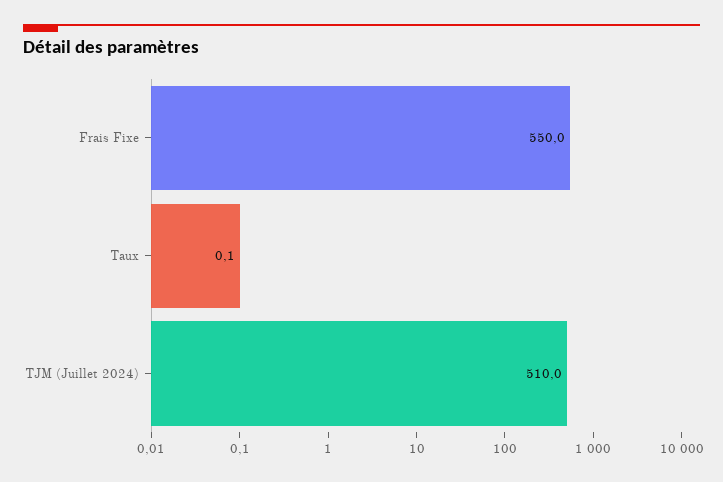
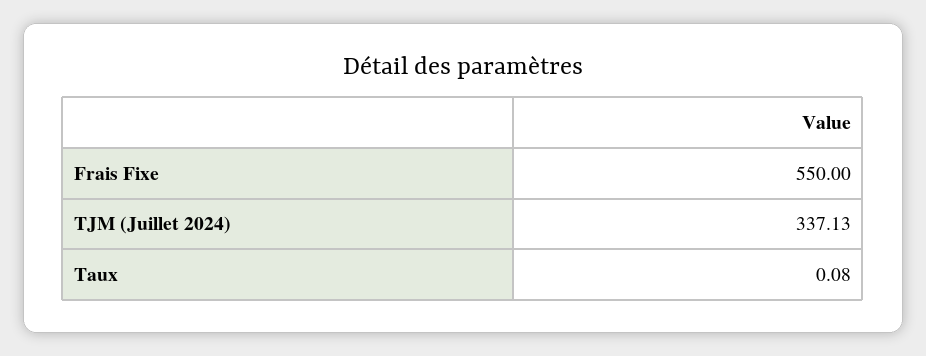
TJM (Juillet 2024): 510 -> 337.13

